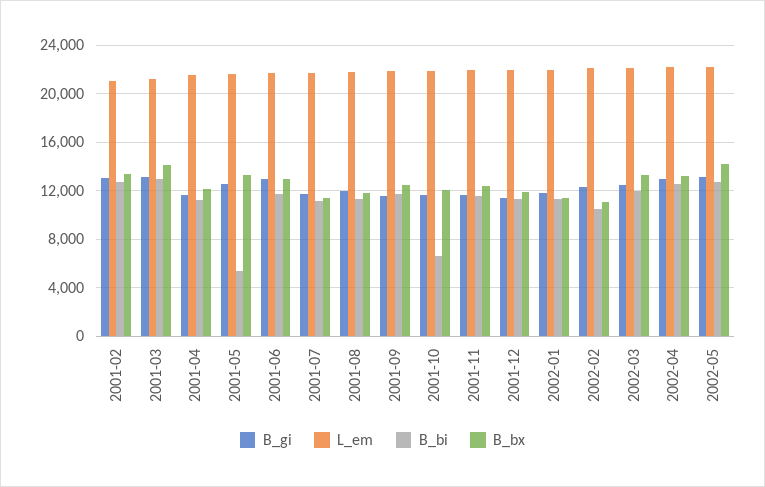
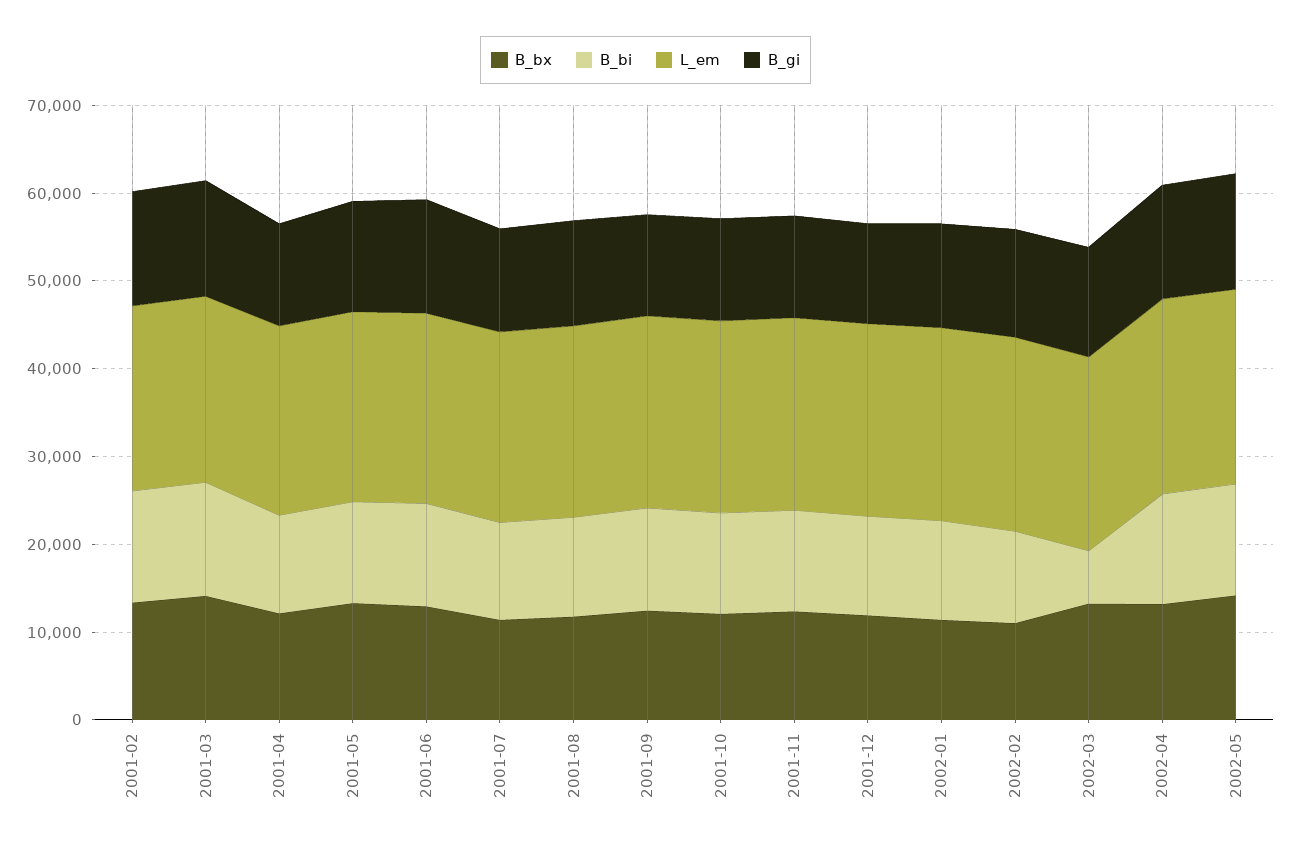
B_bi, 2001-05: 5500 -> 12000
B_bi, 2001-10: 6500 -> 12000
B_bi, 2002-03: 12000 -> 6000

